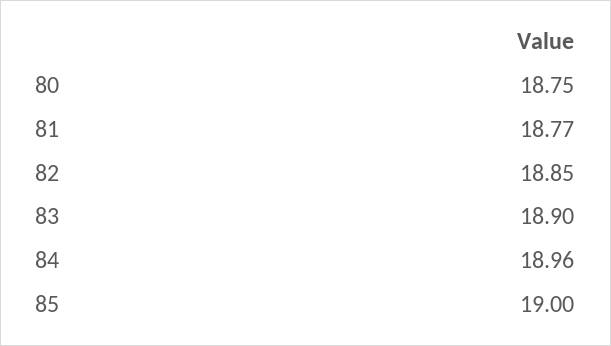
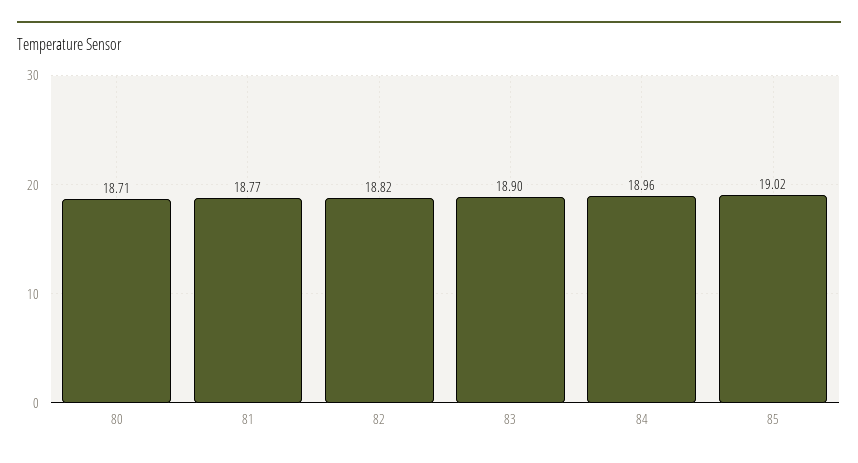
80: 18.75 -> 18.71
82: 18.85 -> 18.82
85: 19 -> 19.02

